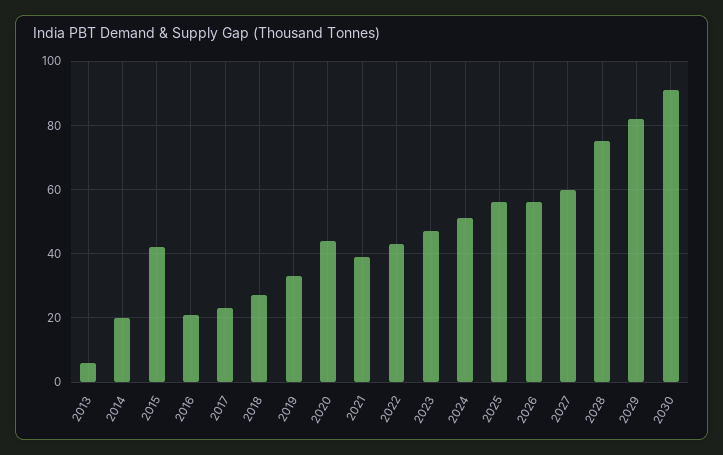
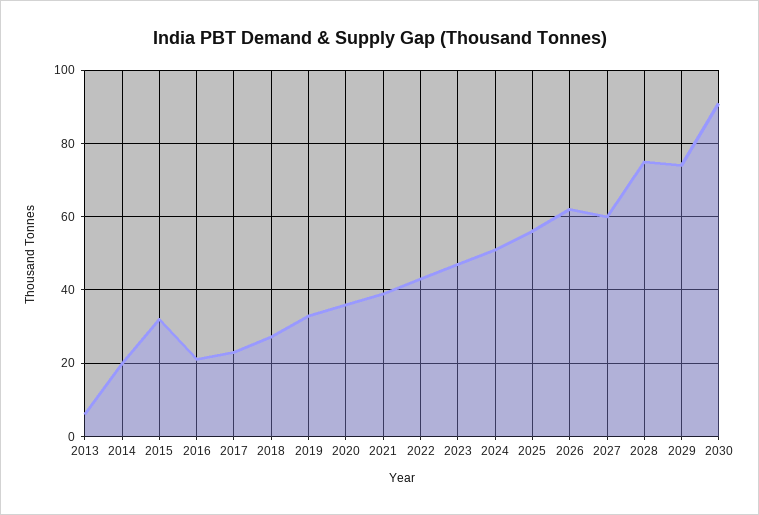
2015: 42 -> 32
2020: 44 -> 36
2026: 56 -> 62
2029: 82 -> 74

